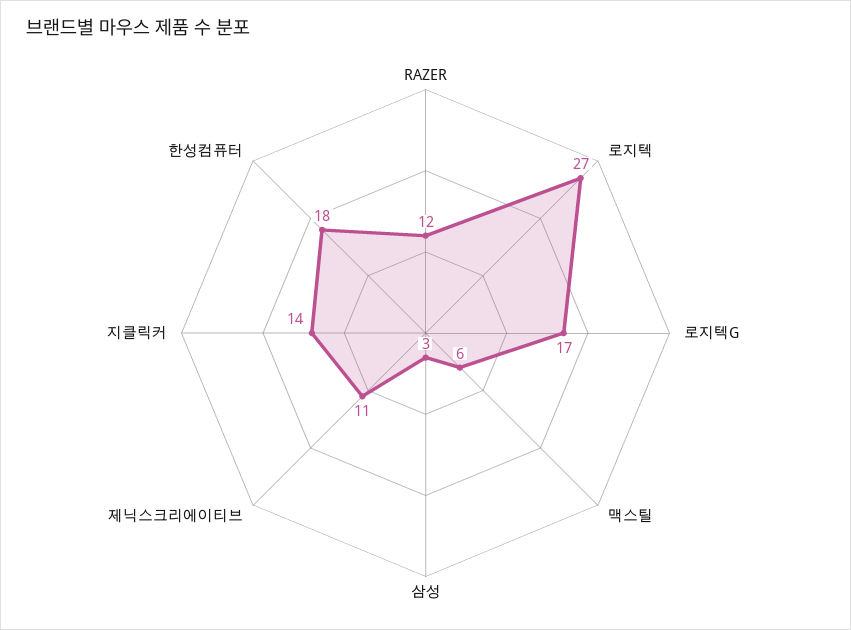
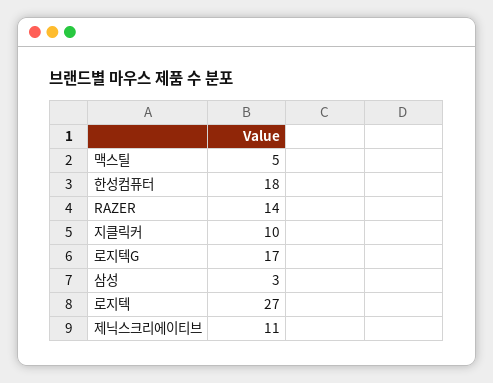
RAZER: 12 -> 14
맥스틸: 6 -> 5
지클릭커: 14 -> 10

